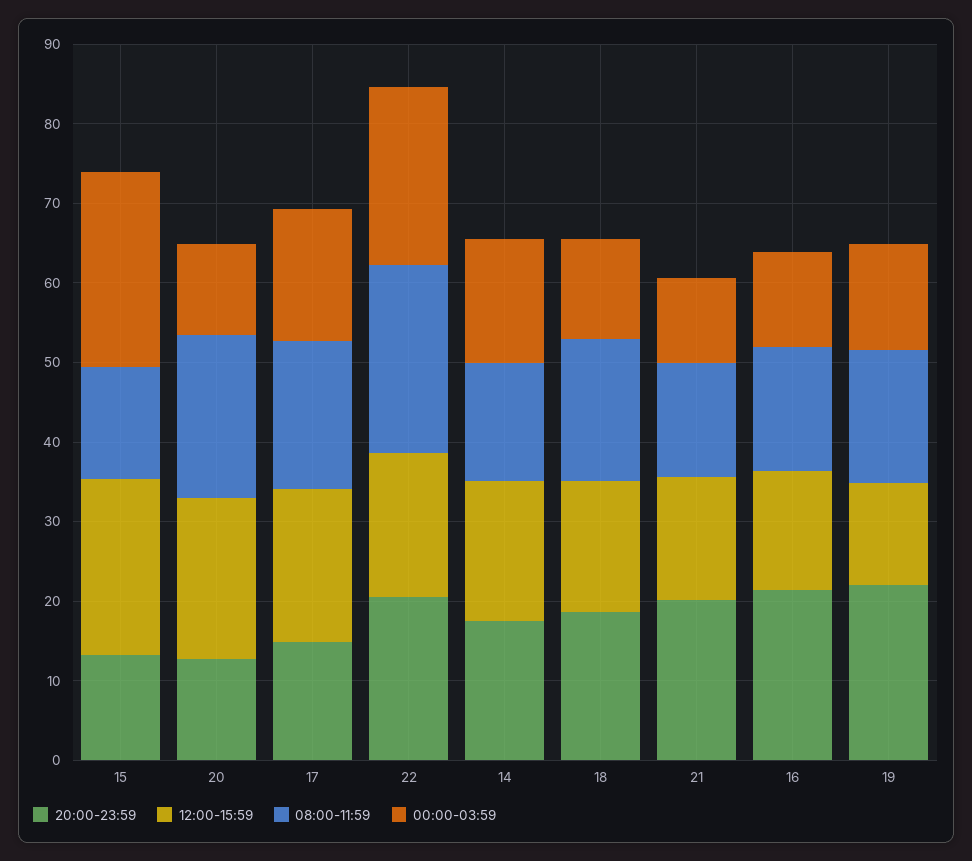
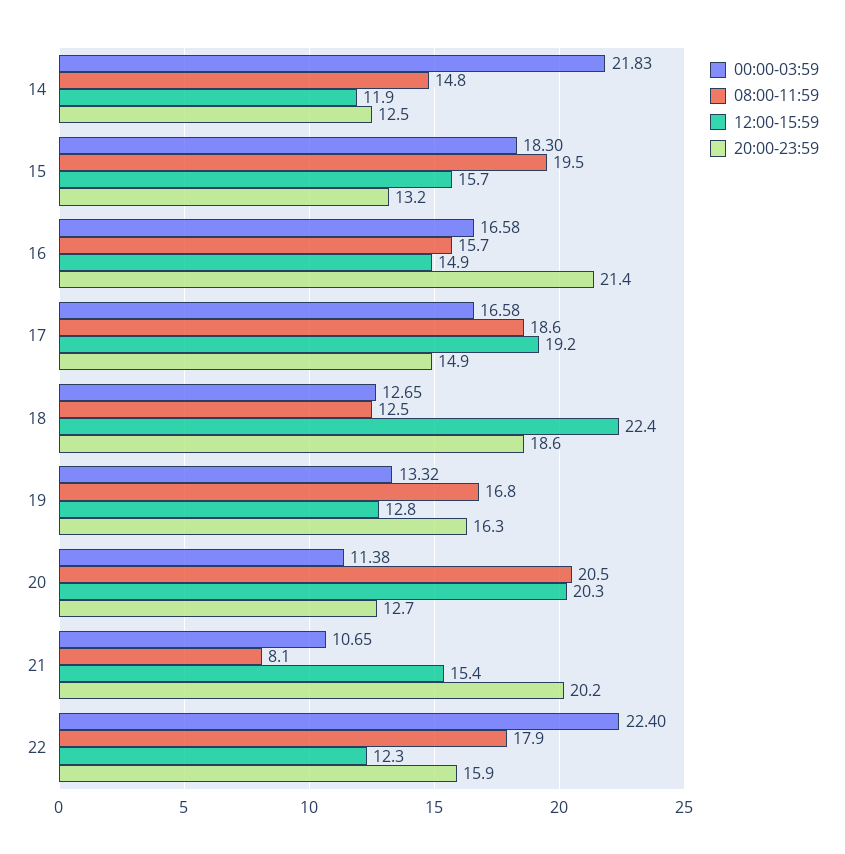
12:00-15:59, 15: 22 -> 15.7
08:00-11:59, 15: 14 -> 19.5
00:00-03:59, 15: 24 -> 18.3
20:00-23:59, 22: 20 -> 15.9
12:00-15:59, 22: 18 -> 12.3
08:00-11:59, 22: 24 -> 17.9
20:00-23:59, 14: 18 -> 12.5
12:00-15:59, 14: 18 -> 11.9
00:00-03:59, 14: 16 -> 21.83
12:00-15:59, 18: 16 -> 22.4
08:00-11:59, 18: 18 -> 12.5
08:00-11:59, 21: 14 -> 8.1
00:00-03:59, 16: 12 -> 16.58
20:00-23:59, 19: 22 -> 16.3

